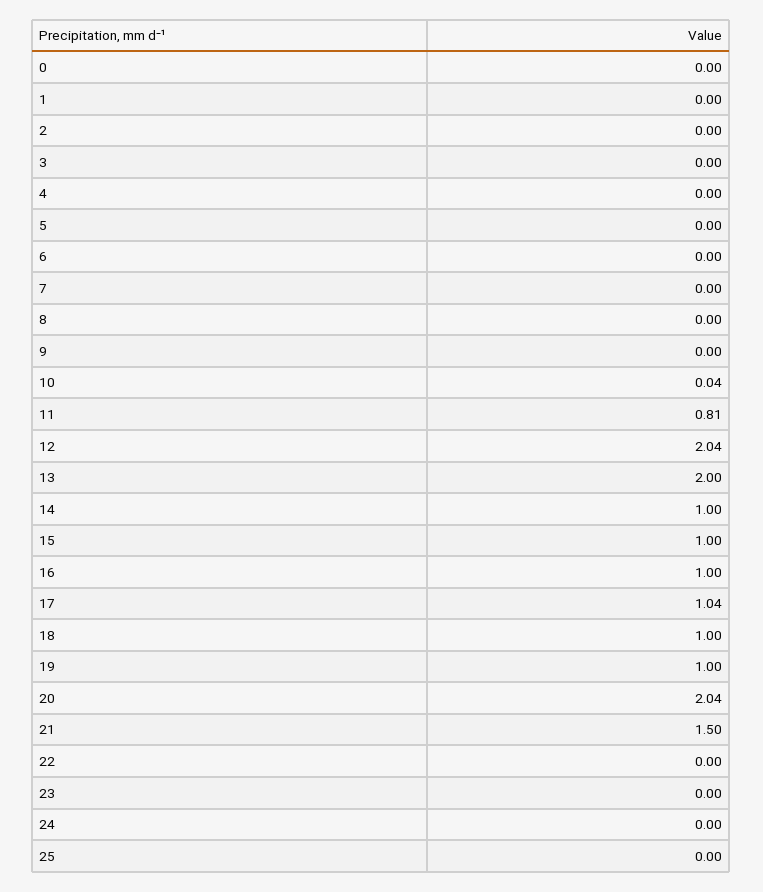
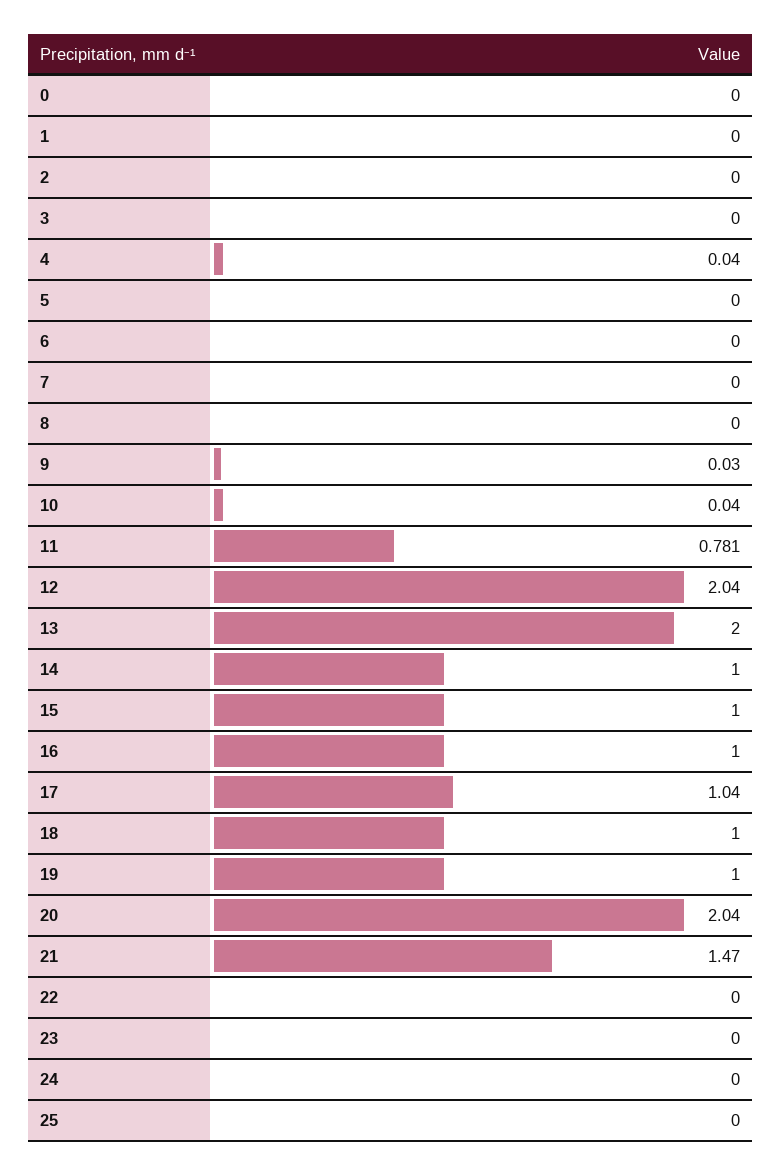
4: 0 -> 0.04
9: 0 -> 0.03
11: 0.81 -> 0.781
21: 1.5 -> 1.47

